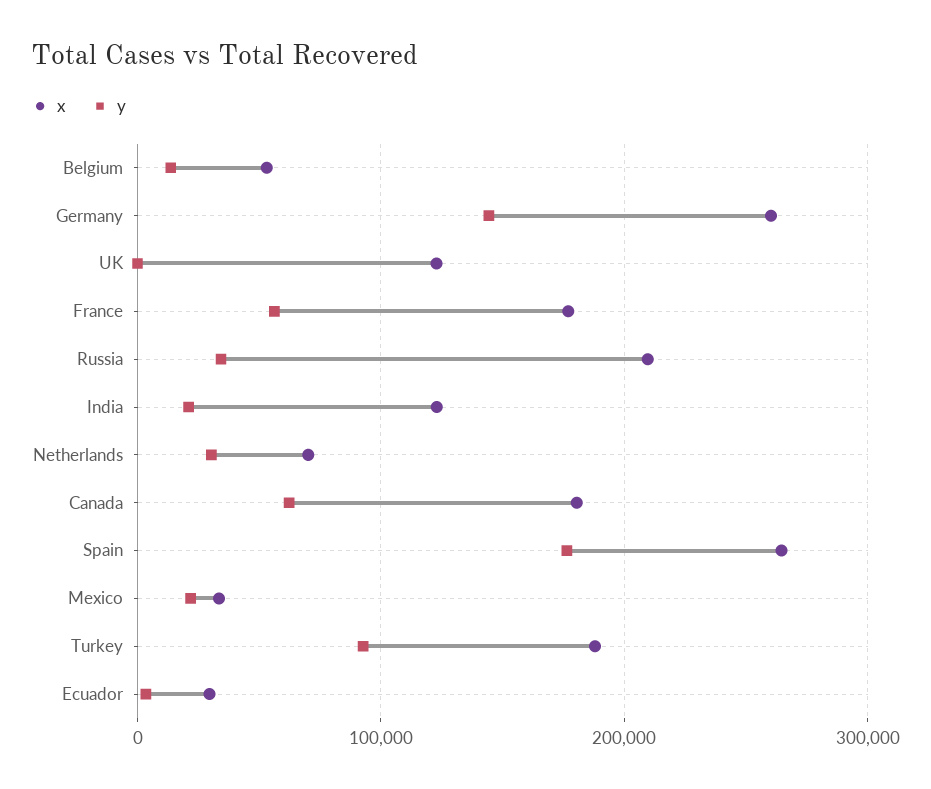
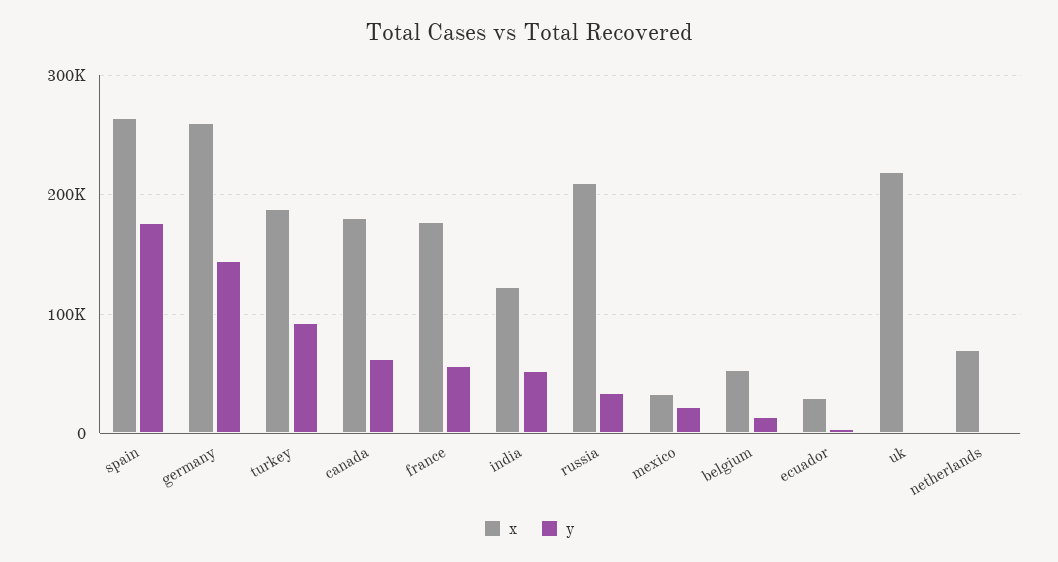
x, UK: 120000 -> 220000
y, India: 20000 -> 50000
y, Netherlands: 30000 -> 0

